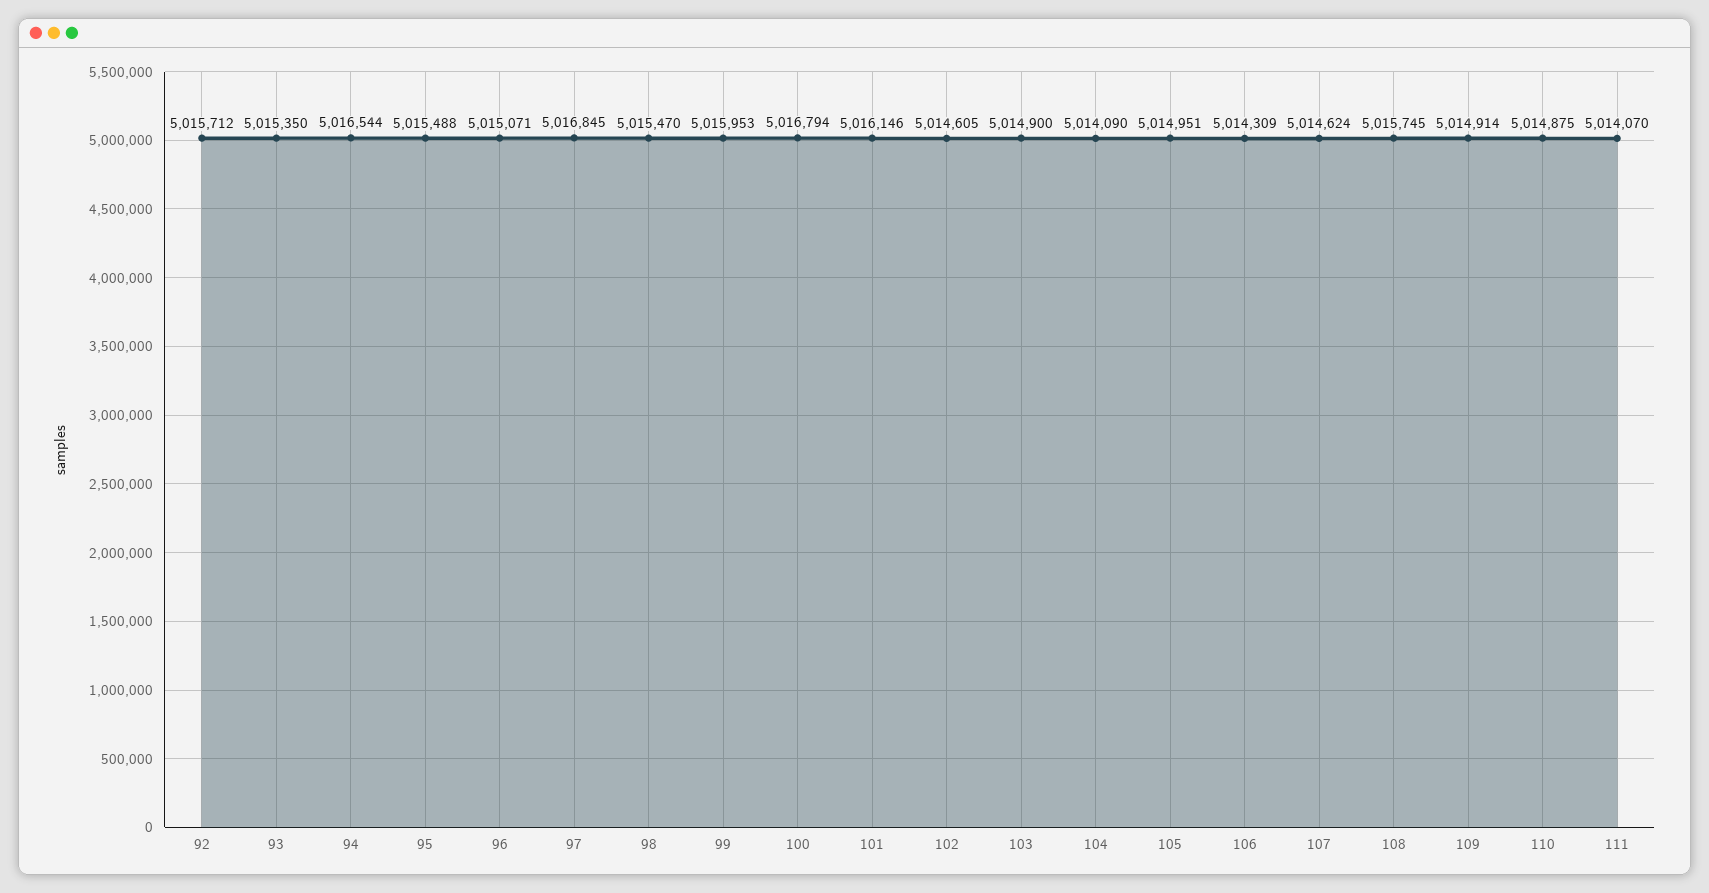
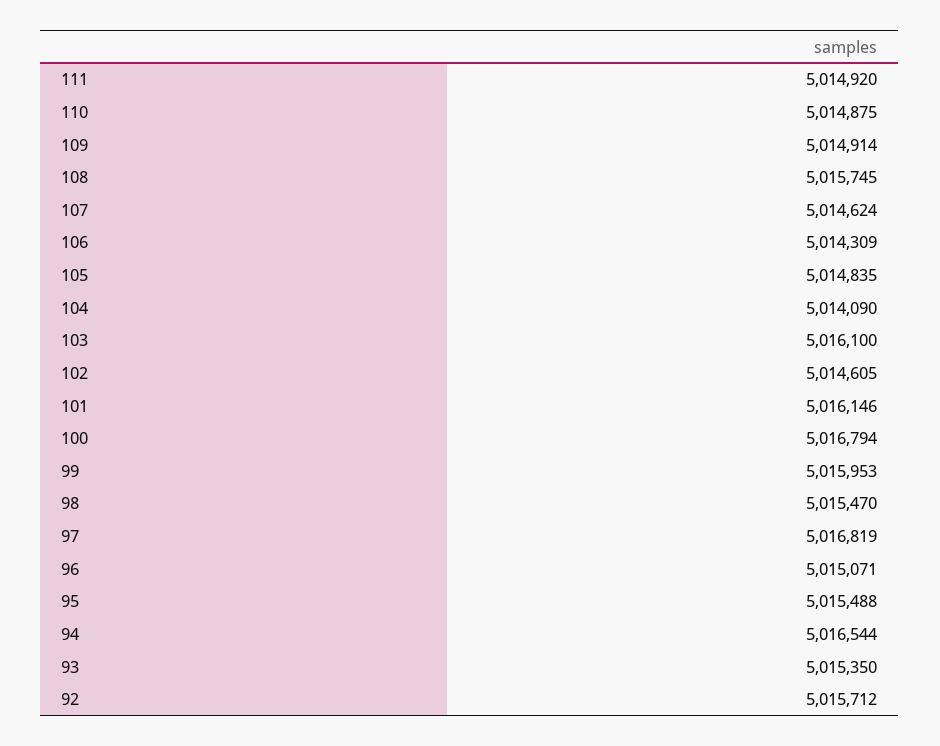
97: 5016845 -> 5016819
103: 5014900 -> 5016100
105: 5014951 -> 5014835
111: 5014070 -> 5014920

